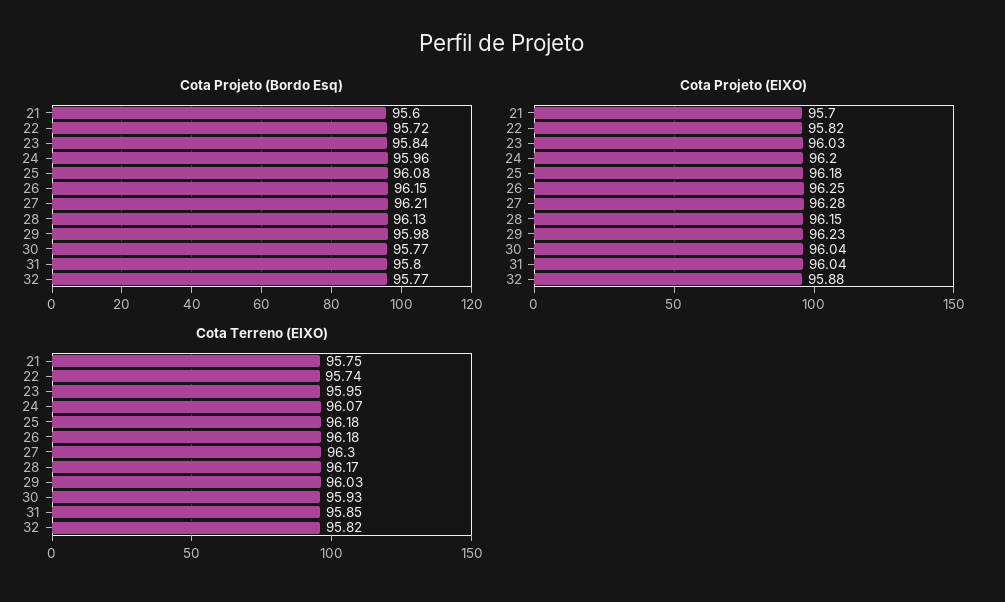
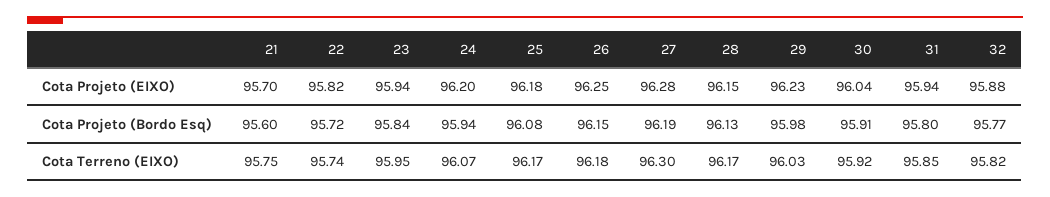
Cota Projeto (Bordo Esq), 24: 95.96 -> 95.94
Cota Projeto (Bordo Esq), 27: 96.21 -> 96.19
Cota Projeto (Bordo Esq), 30: 95.77 -> 95.91
Cota Projeto (EIXO), 23: 96.03 -> 95.94
Cota Projeto (EIXO), 31: 96.04 -> 95.94
Cota Terreno (EIXO), 25: 96.18 -> 96.17
Cota Terreno (EIXO), 30: 95.93 -> 95.92

